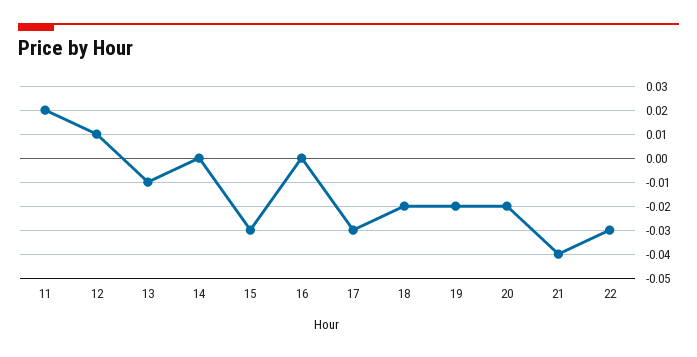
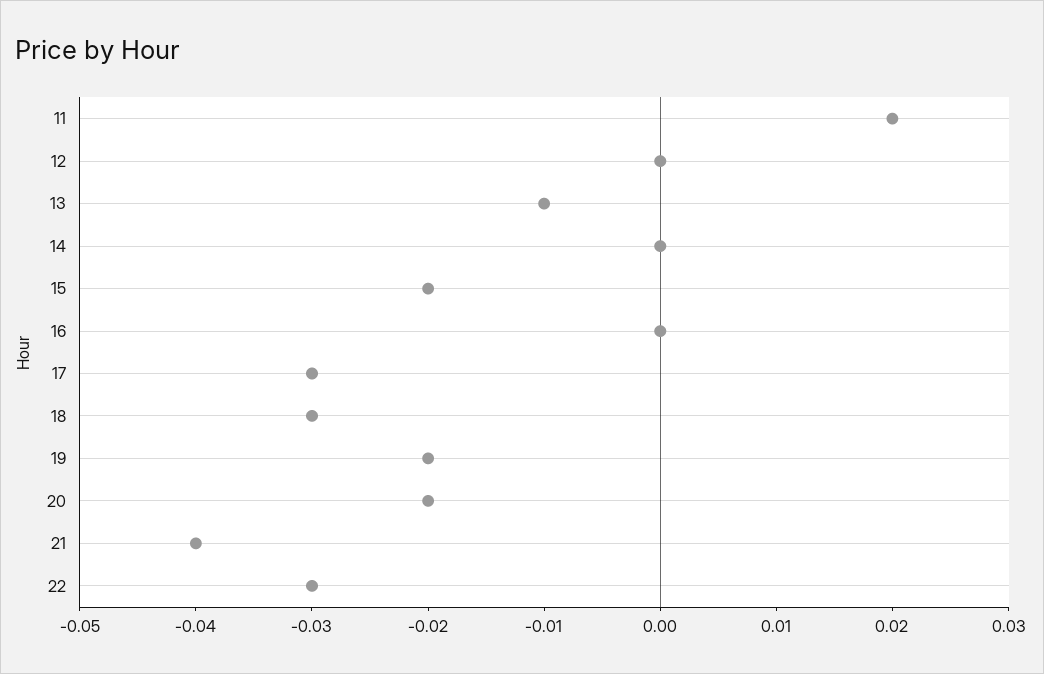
12: 0.01 -> 0
15: -0.03 -> -0.02
18: -0.02 -> -0.03

